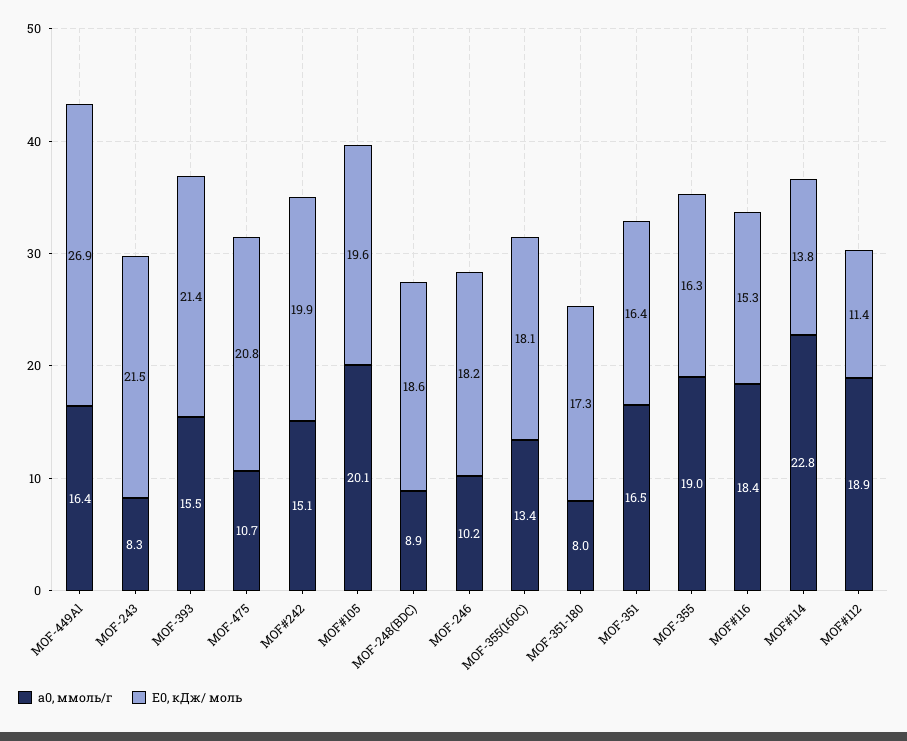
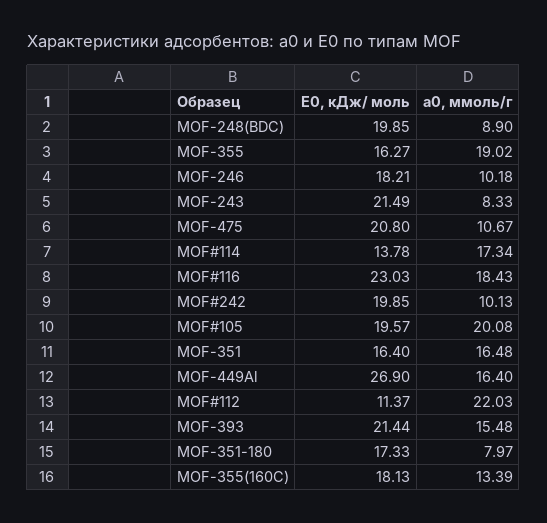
a0, ммоль/г, MOF#242: 15.1 -> 10.13
E0, кДж/ моль, MOF-248(BDC): 18.6 -> 19.85
E0, кДж/ моль, MOF#116: 15.3 -> 23.03
a0, ммоль/г, MOF#114: 22.8 -> 17.34
a0, ммоль/г, MOF#112: 18.9 -> 22.03

